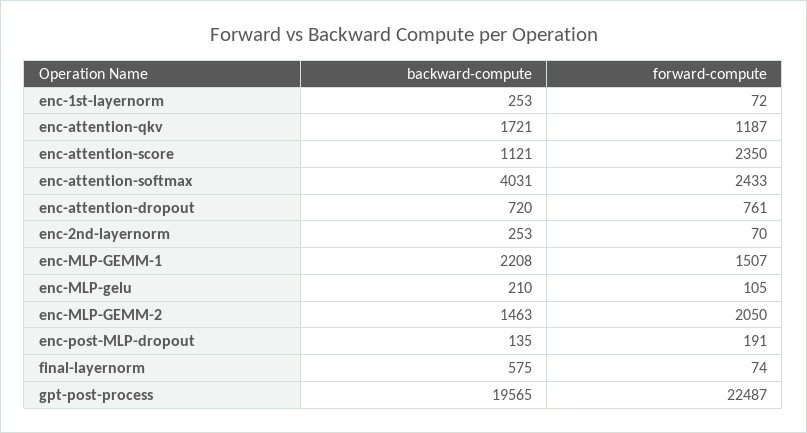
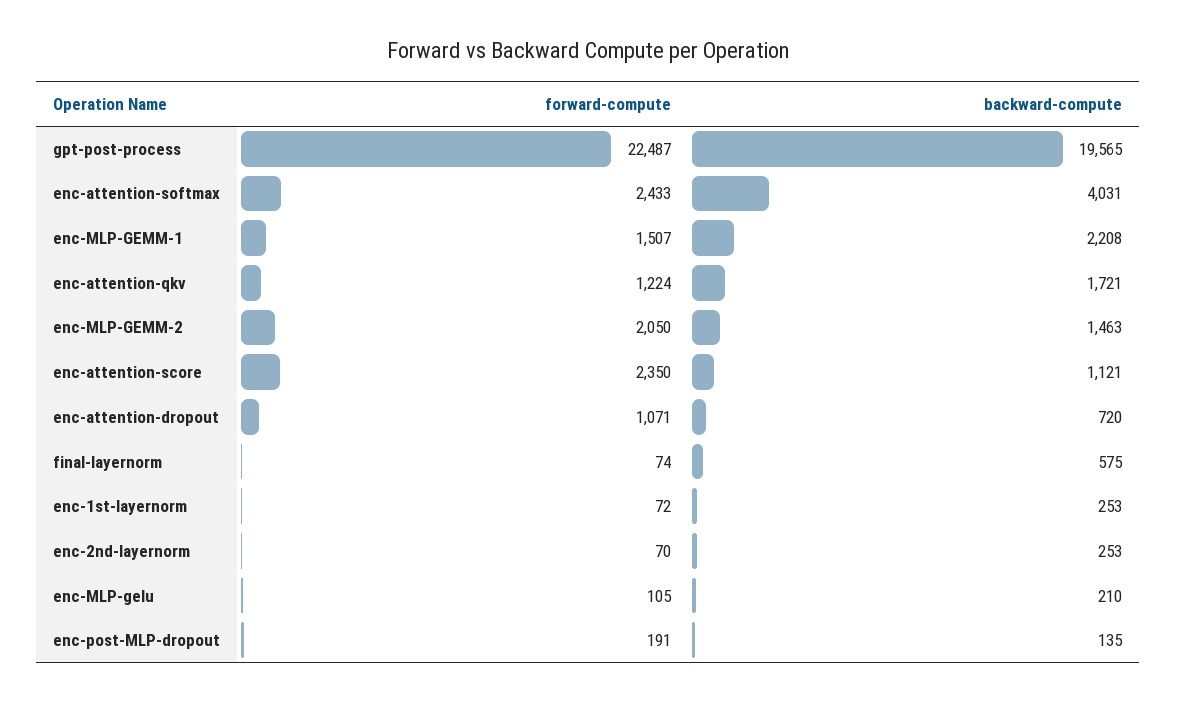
forward-compute, enc-attention-qkv: 1187 -> 1224
forward-compute, enc-attention-dropout: 761 -> 1071

